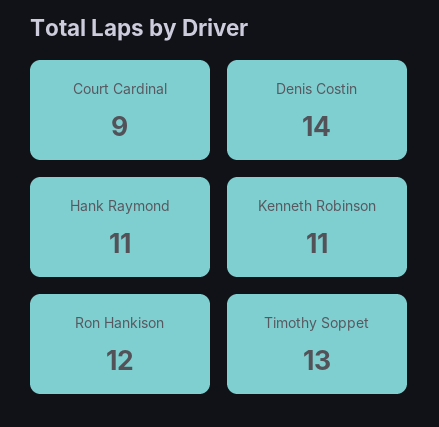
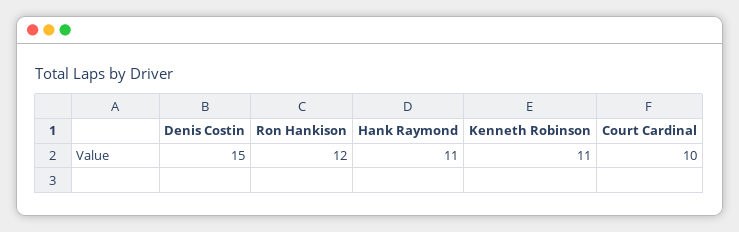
Court Cardinal: 9 -> 10
Denis Costin: 14 -> 15
Timothy Soppet: 13 -> none

